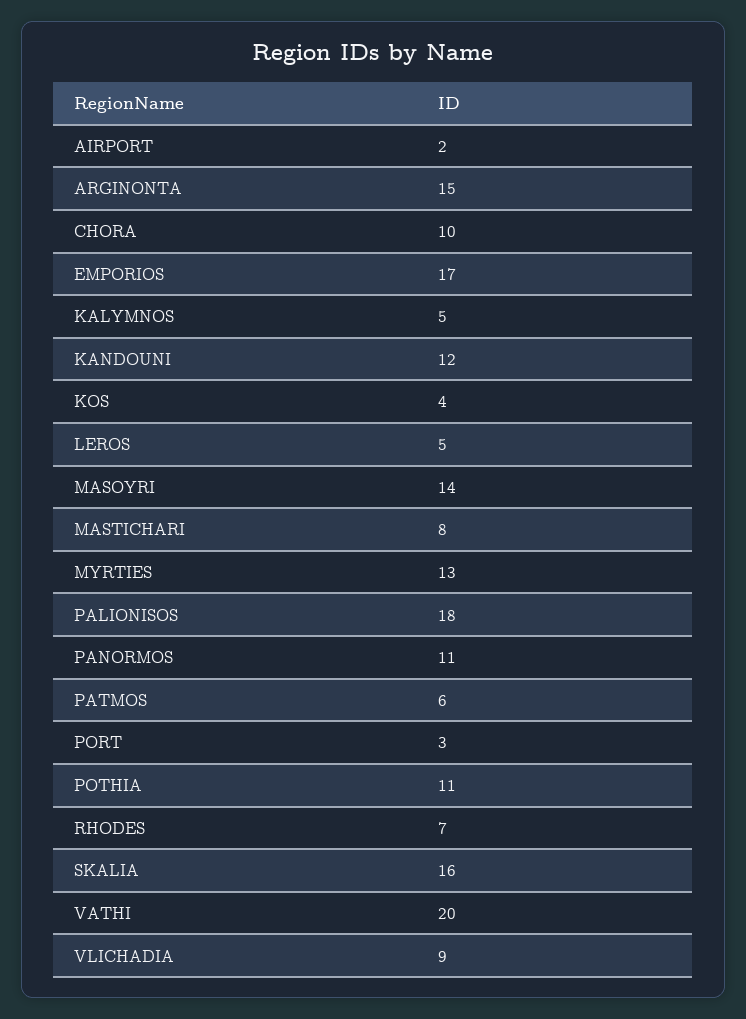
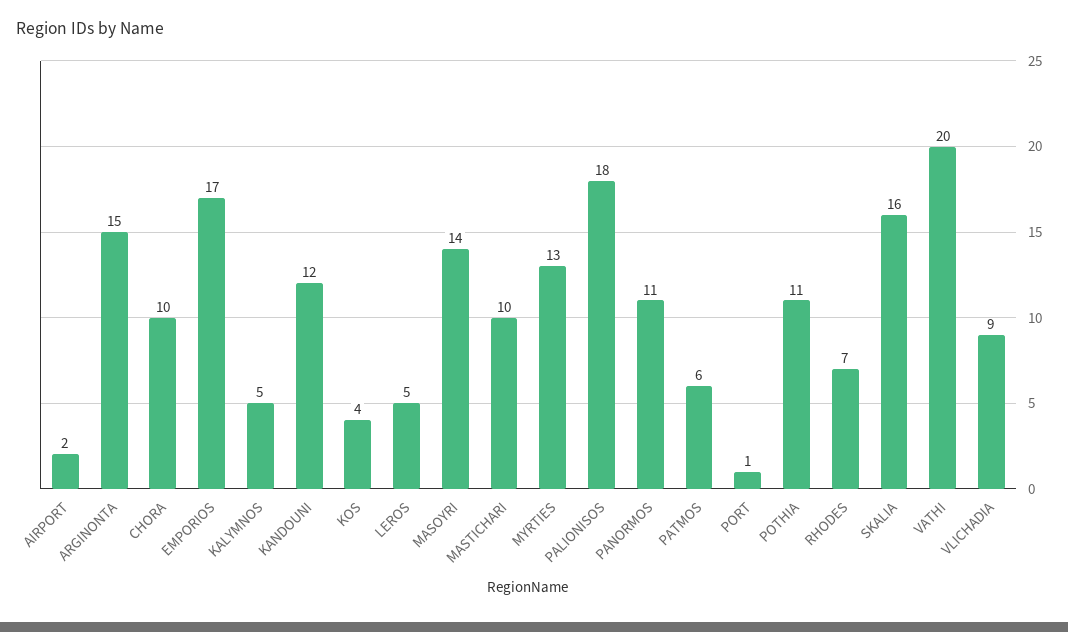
MASTICHARI: 8 -> 10
PORT: 3 -> 1

